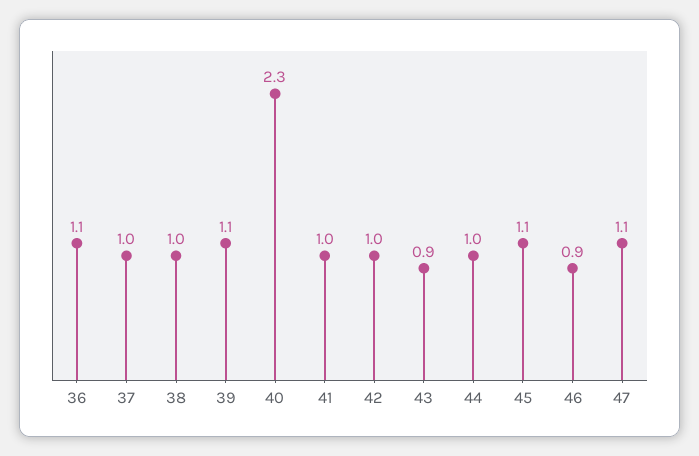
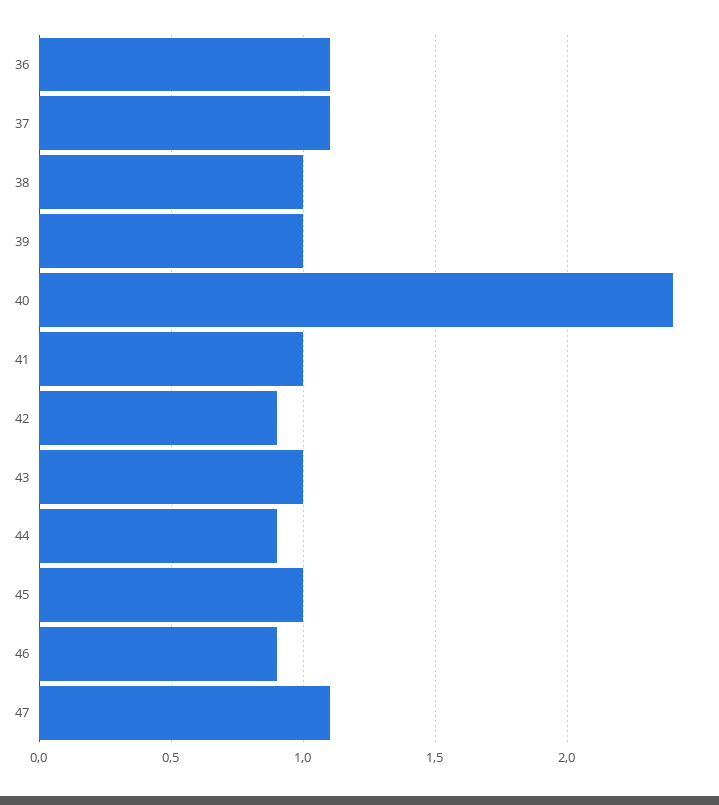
37: 1 -> 1.1
39: 1.1 -> 1
40: 2.3 -> 2.4
42: 1 -> 0.9
43: 0.9 -> 1
44: 1 -> 0.9
45: 1.1 -> 1

